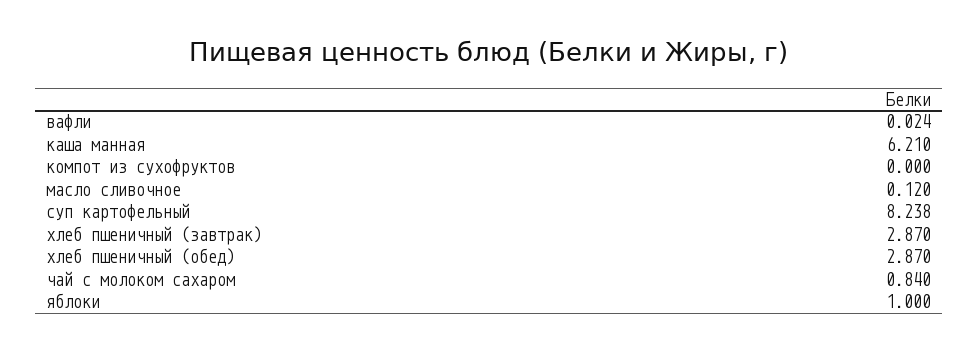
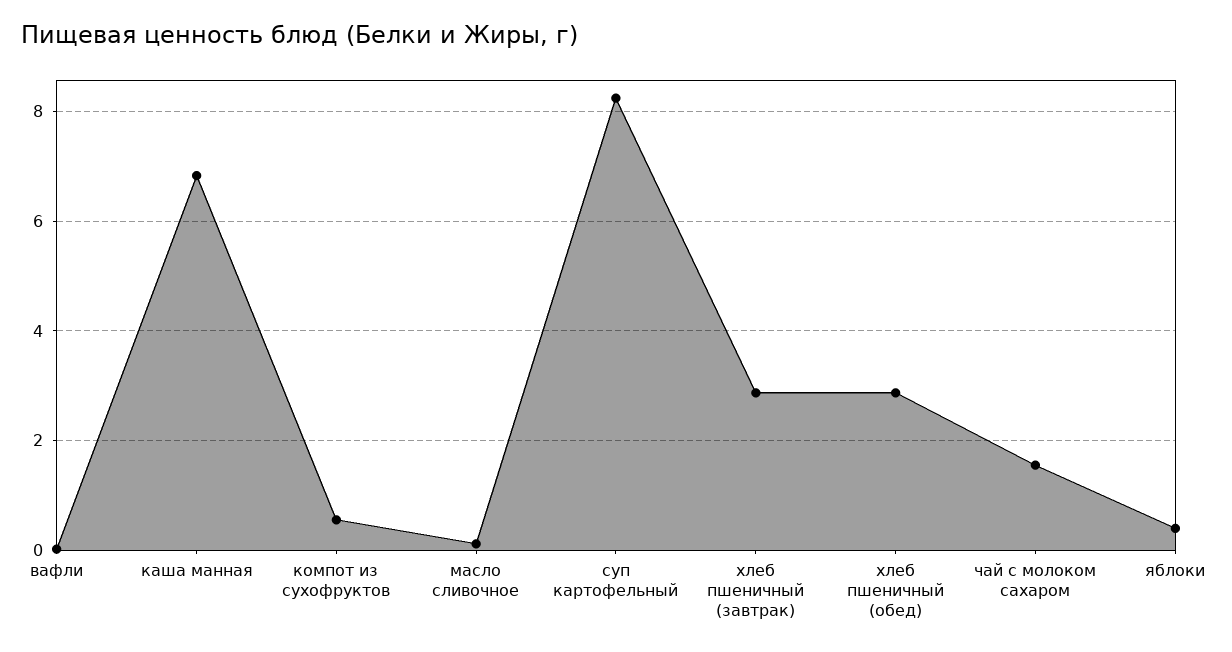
каша манная: 6.21 -> 6.8
компот из сухофруктов: 0 -> 0.6
чай с молоком сахаром: 0.84 -> 1.6
яблоки: 1 -> 0.4

